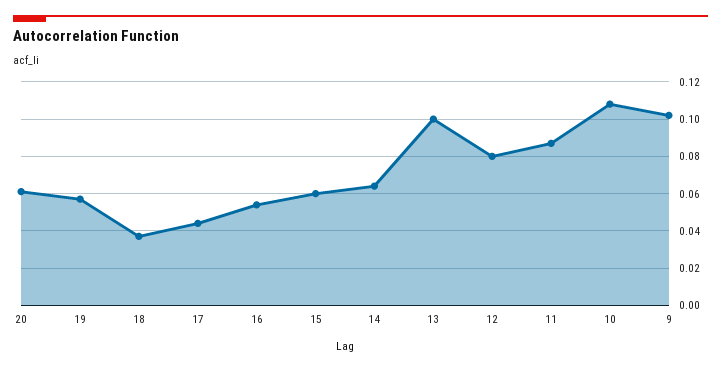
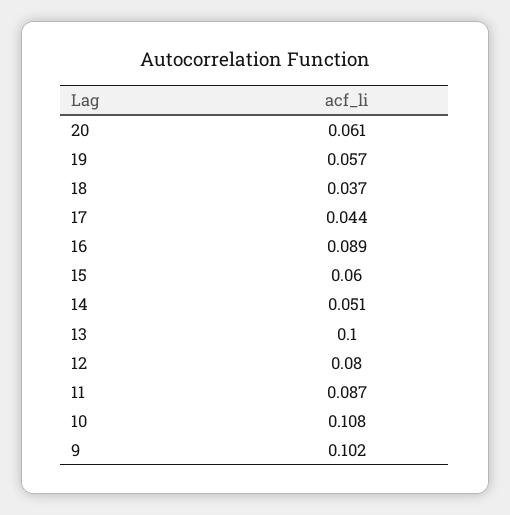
16: 0.055 -> 0.089
14: 0.065 -> 0.051

